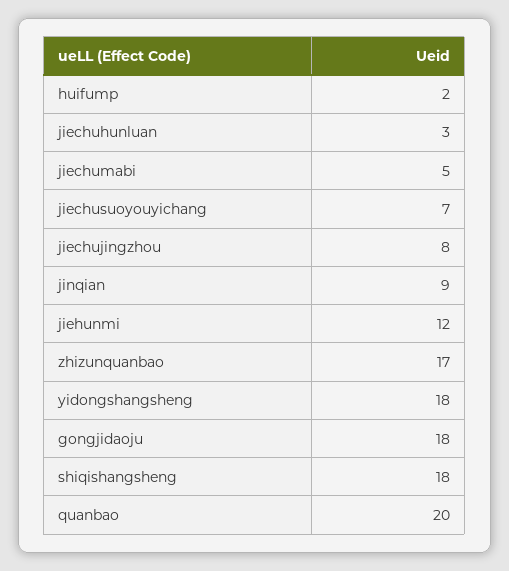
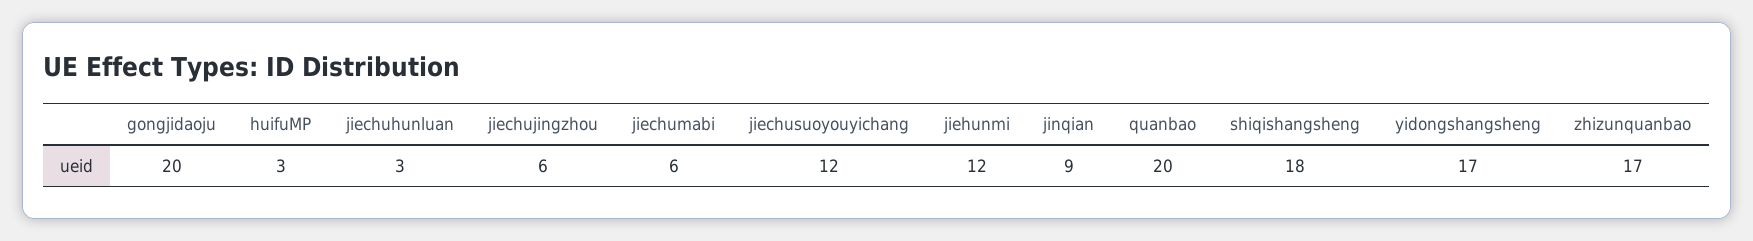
huifump: 2 -> 3
jiechumabi: 5 -> 6
jiechusuoyouyichang: 7 -> 12
jiechujingzhou: 8 -> 6
yidongshangsheng: 18 -> 17
gongjidaoju: 18 -> 20

